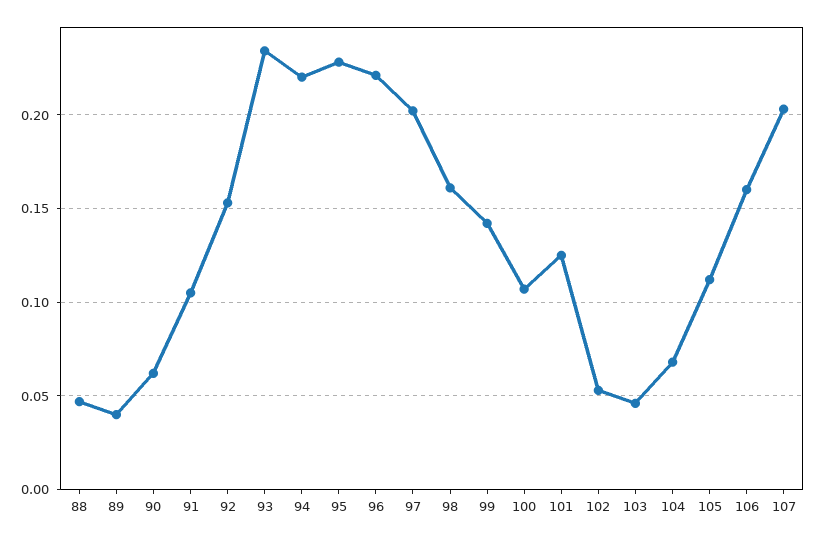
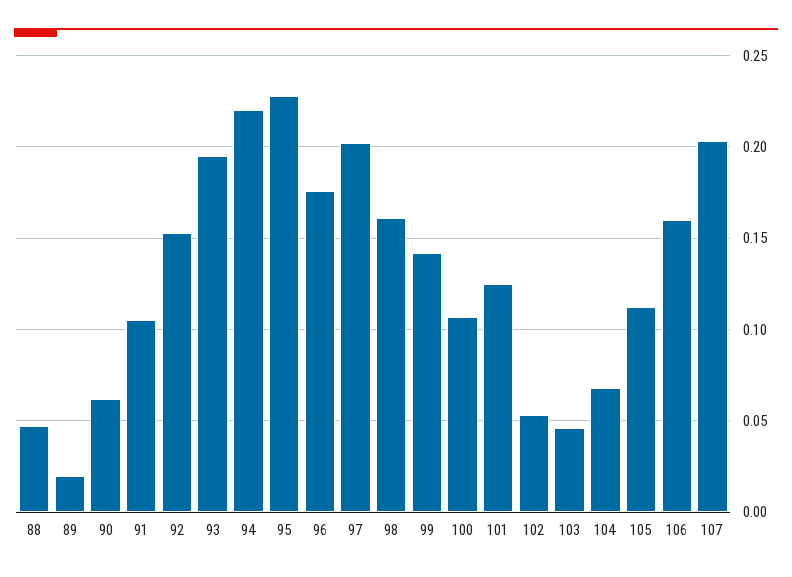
89: 0.04 -> 0.02
93: 0.235 -> 0.195
96: 0.22 -> 0.175

